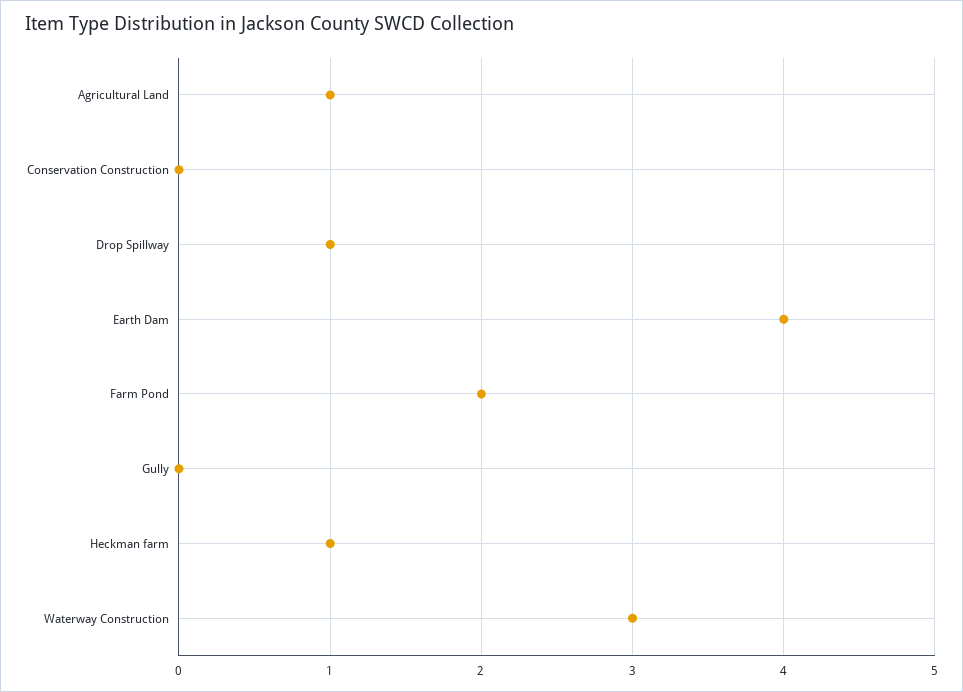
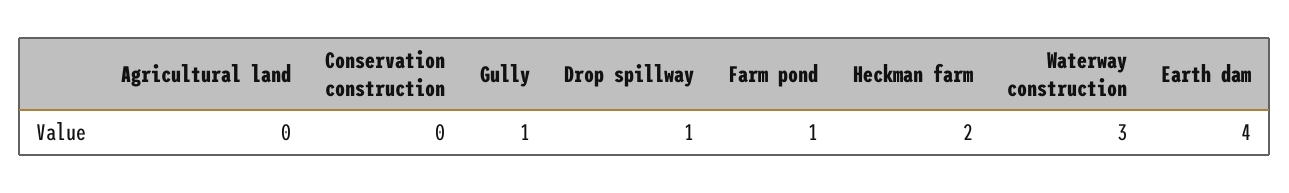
Agricultural Land: 1 -> 0
Farm Pond: 2 -> 1
Gully: 0 -> 1
Heckman farm: 1 -> 2

